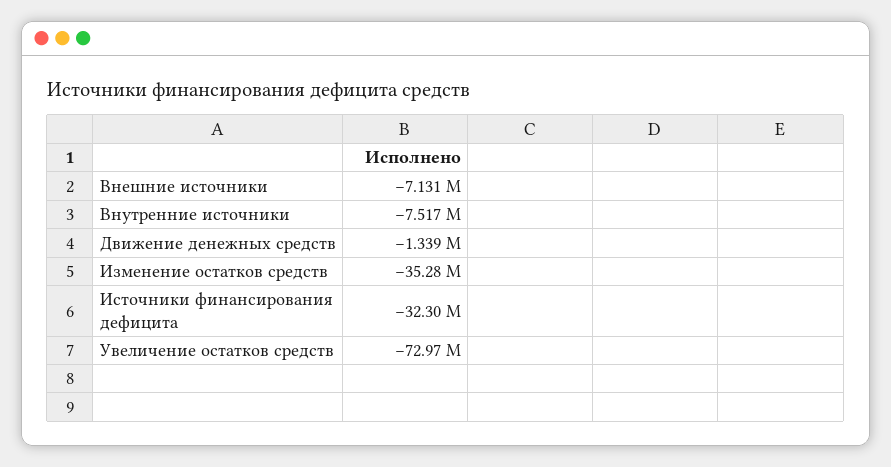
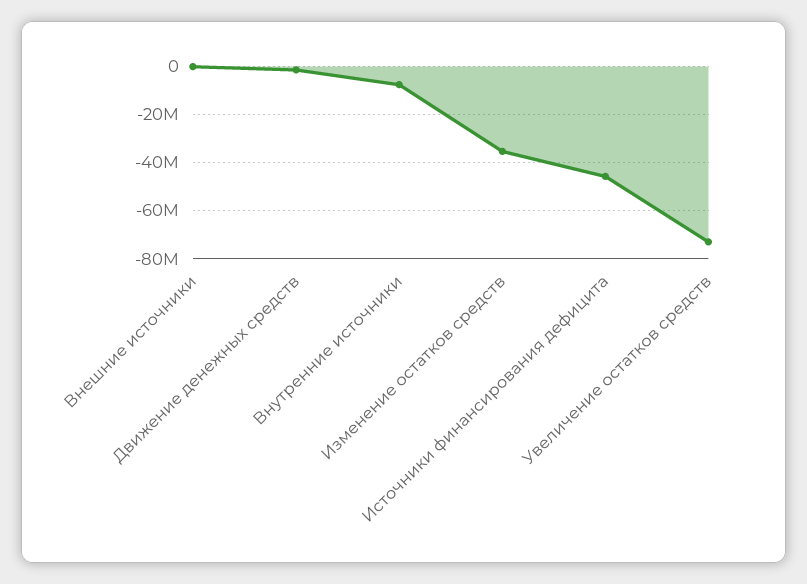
Внешние источники: -7131000 -> 0
Источники финансирования дефицита: -32300000 -> -45000000

